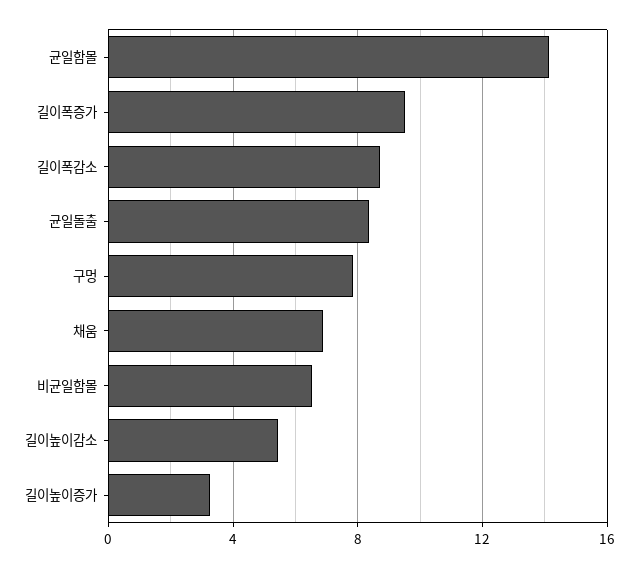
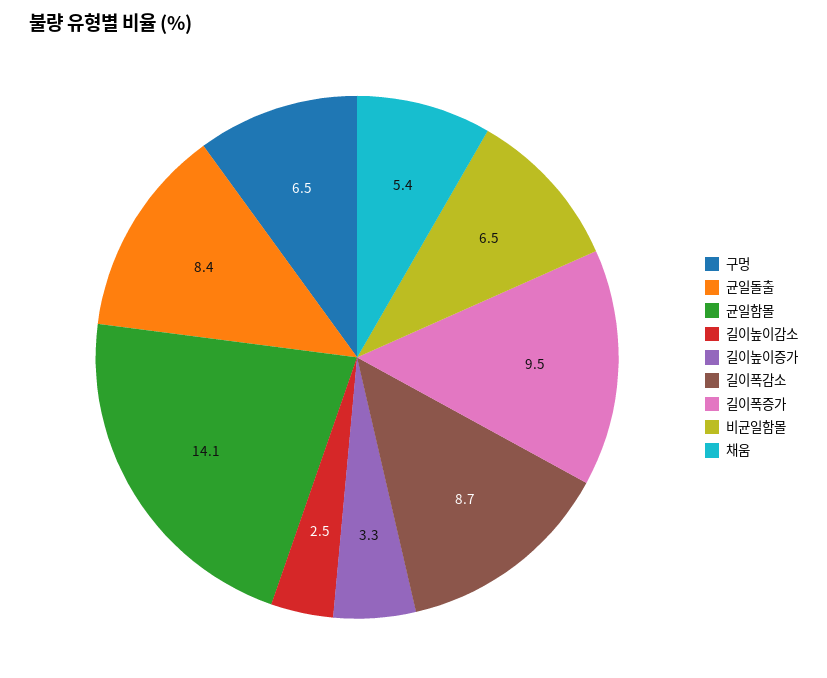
구멍: 8 -> 6.5
채움: 7 -> 5.4
길이높이감소: 5.5 -> 2.5

